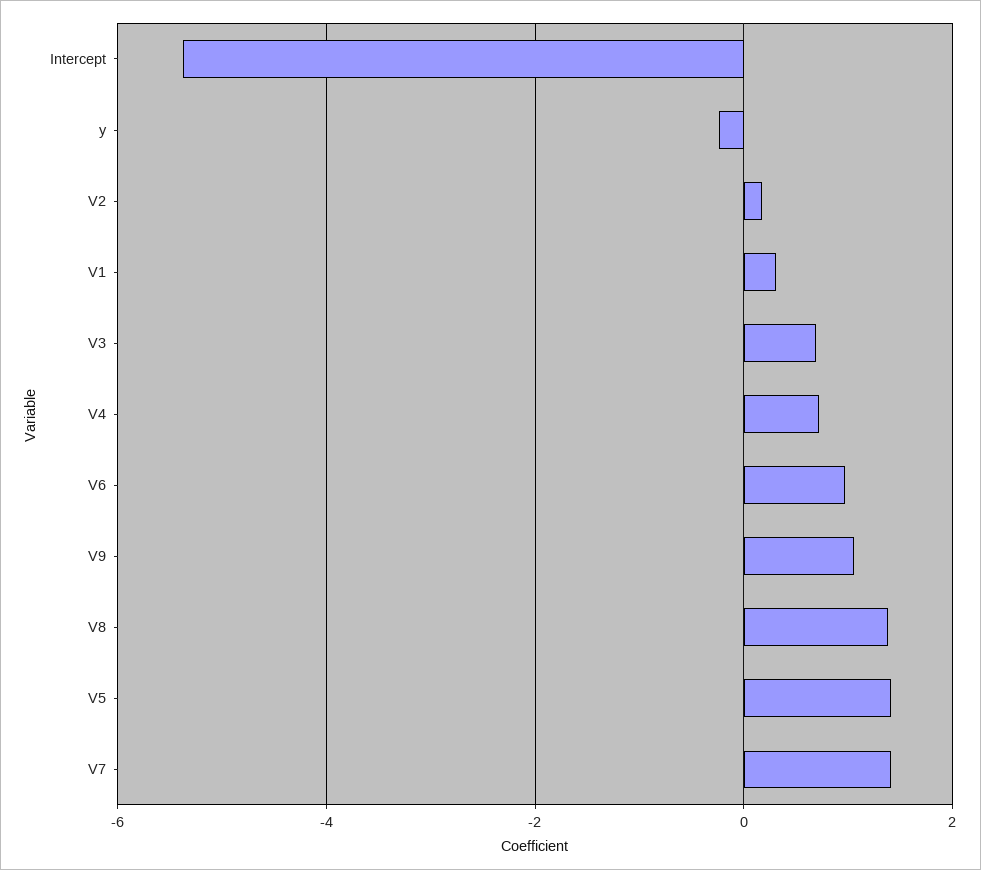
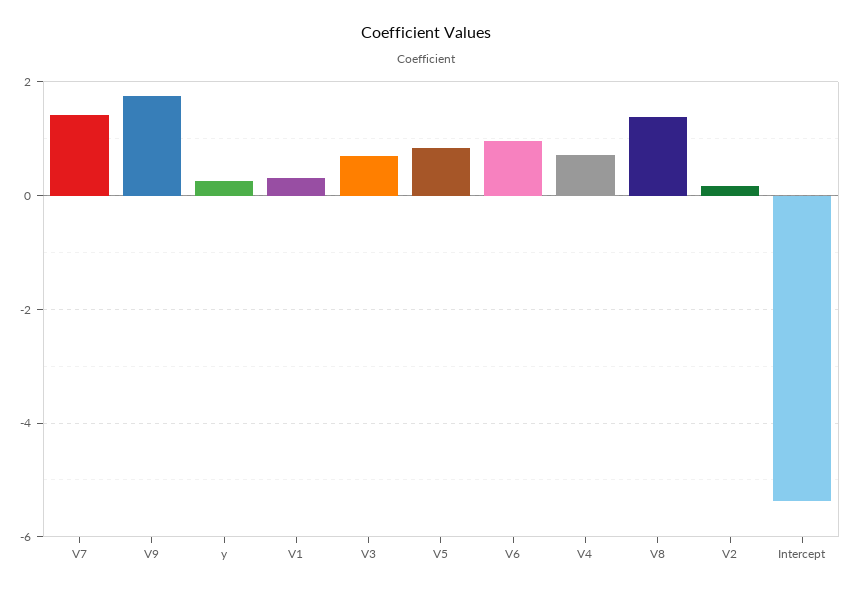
y: -0.2 -> 0.2
V9: 1 -> 1.8
V5: 1.4 -> 0.8

